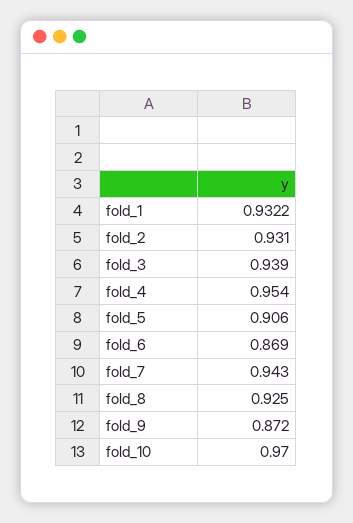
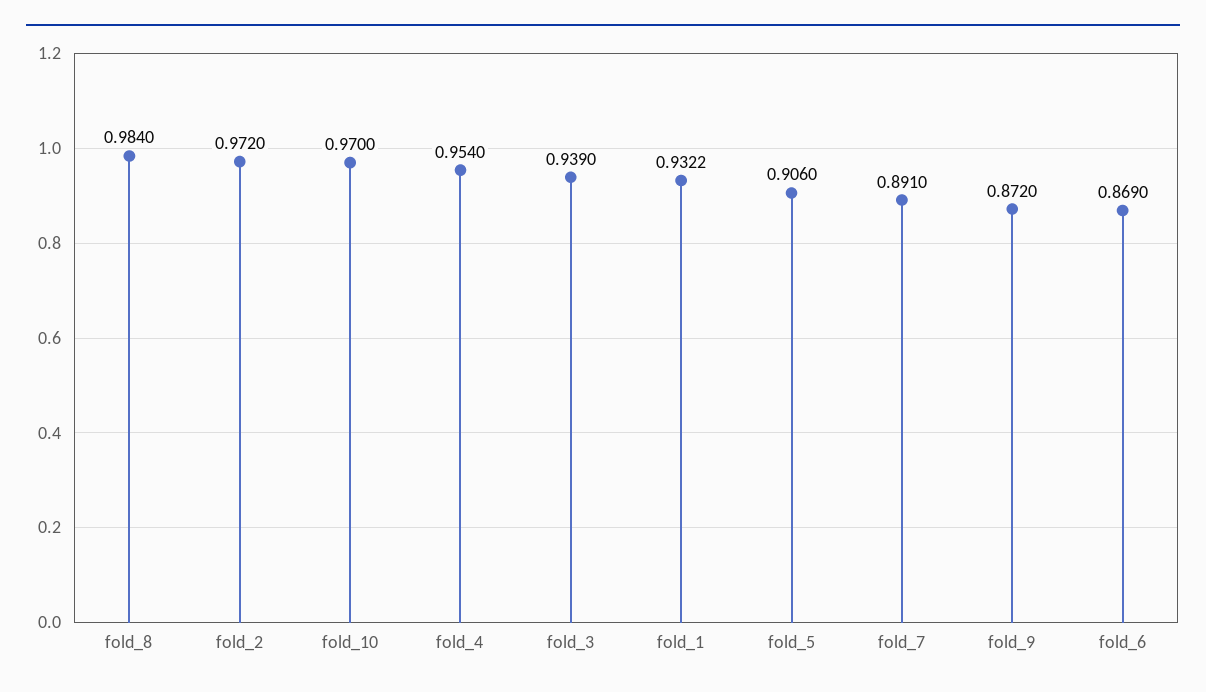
fold_2: 0.931 -> 0.972
fold_7: 0.943 -> 0.891
fold_8: 0.925 -> 0.984

